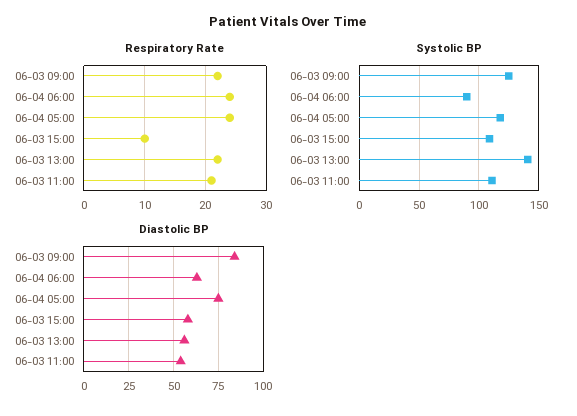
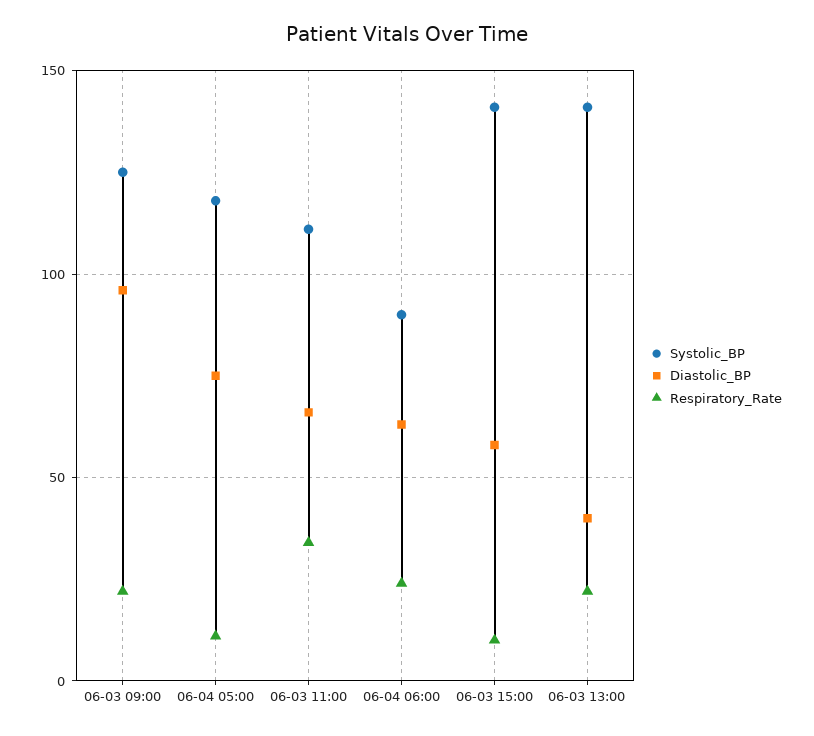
Respiratory Rate, 06-04 05:00: 24 -> 10
Respiratory Rate, 06-03 11:00: 21 -> 35
Systolic BP, 06-03 15:00: 110 -> 140
Diastolic BP, 06-03 09:00: 85 -> 95
Diastolic BP, 06-03 13:00: 55 -> 40
Diastolic BP, 06-03 11:00: 55 -> 65

